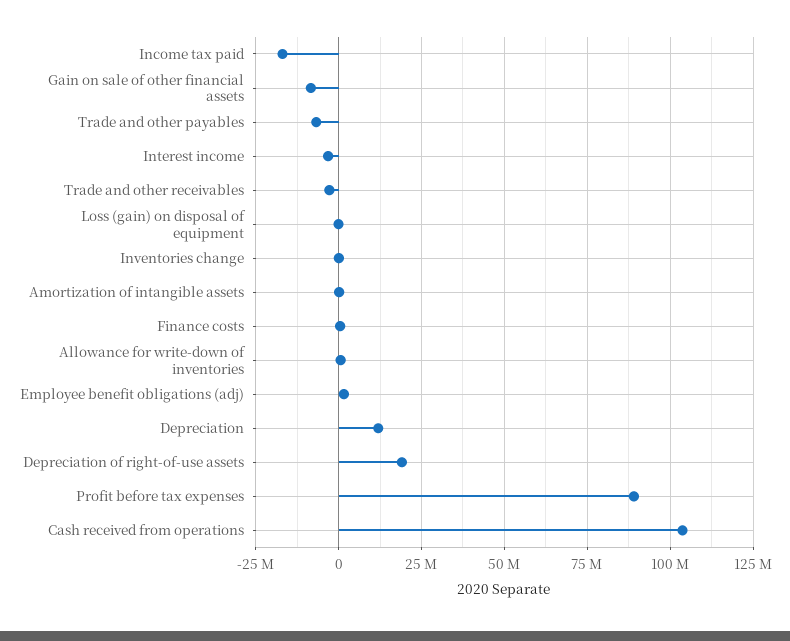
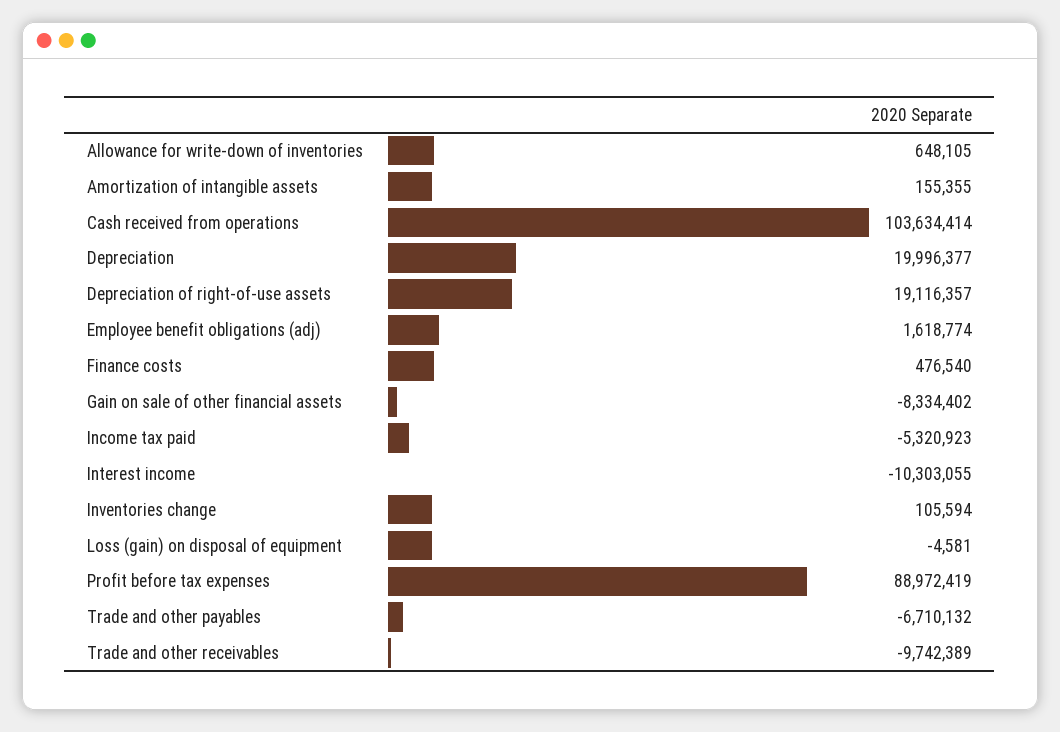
Income tax paid: -17500000 -> -5320923
Interest income: -2500000 -> -10303055
Trade and other receivables: -2500000 -> -9742389
Depreciation: 12500000 -> 19996377

